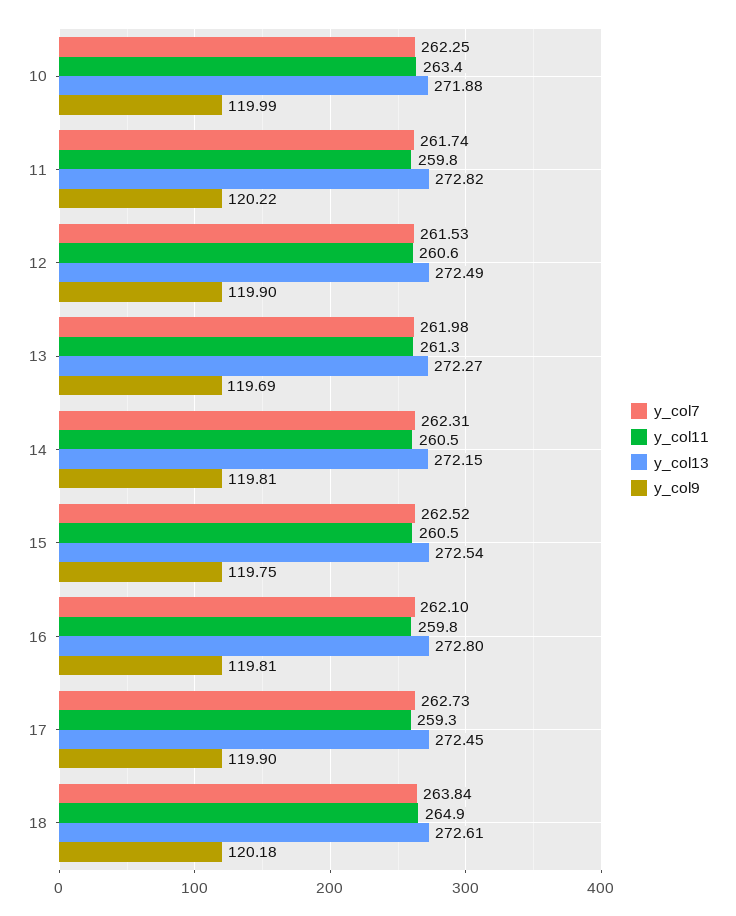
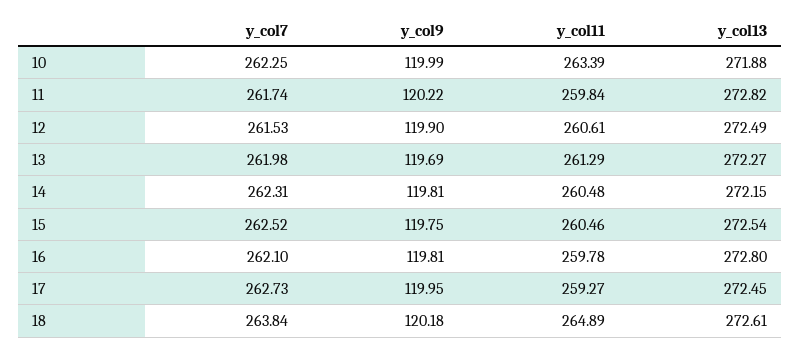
y_col9, 17: 119.9 -> 119.95

